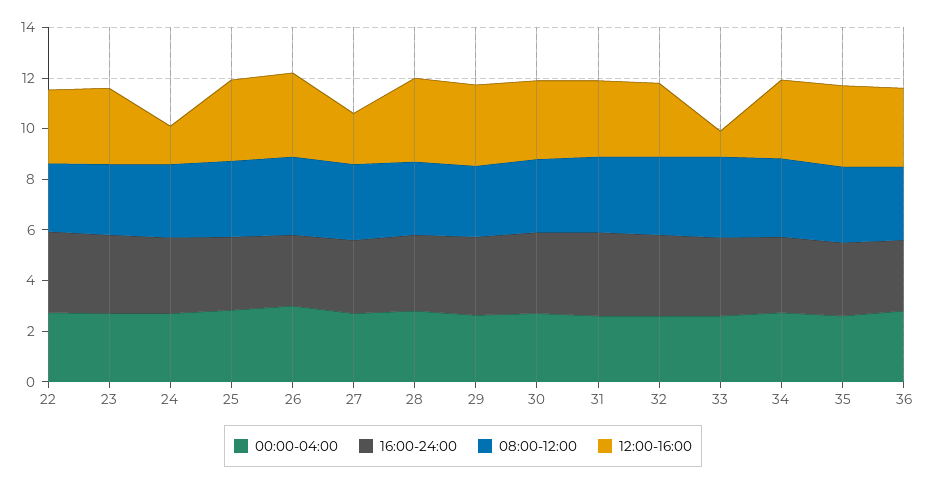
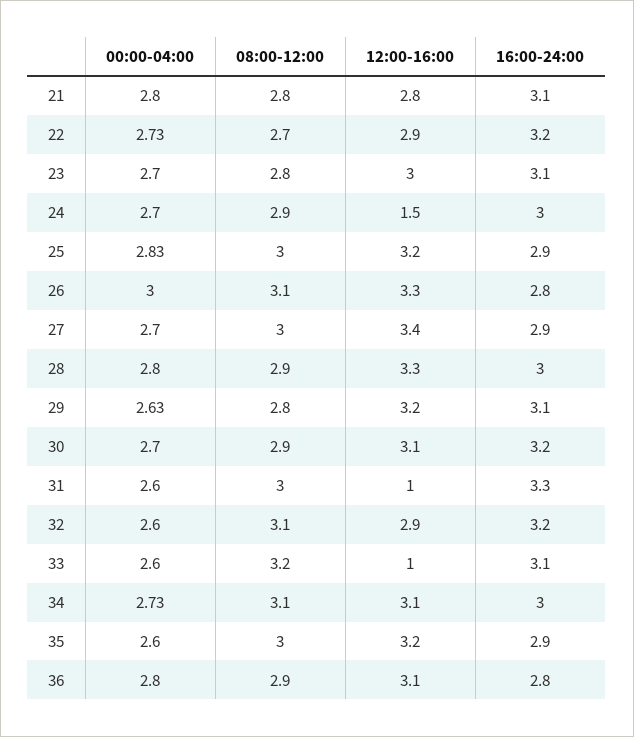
12:00-16:00, 27: 2 -> 3.4
12:00-16:00, 31: 3 -> 1
00:00-04:00, 21: none -> 2.8
08:00-12:00, 21: none -> 2.8
12:00-16:00, 21: none -> 2.8
16:00-24:00, 21: none -> 3.1

